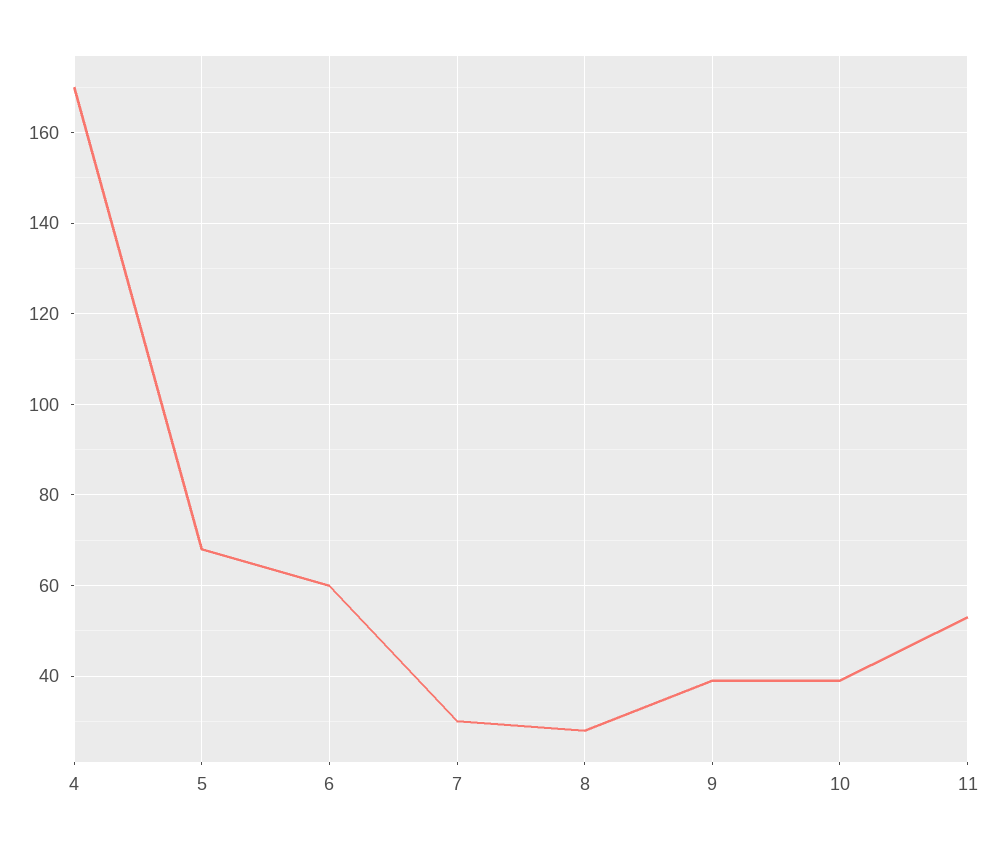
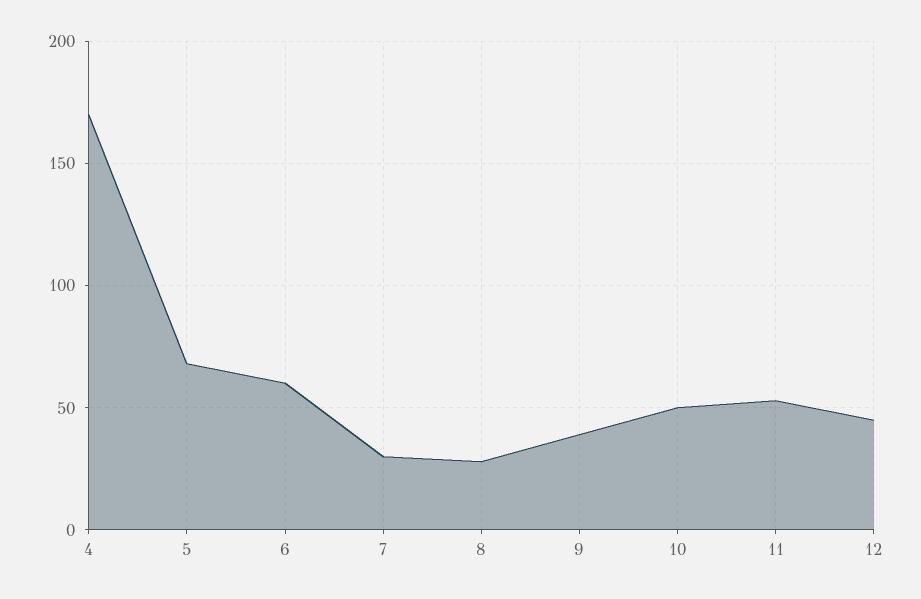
10: 40 -> 50
12: none -> 45

